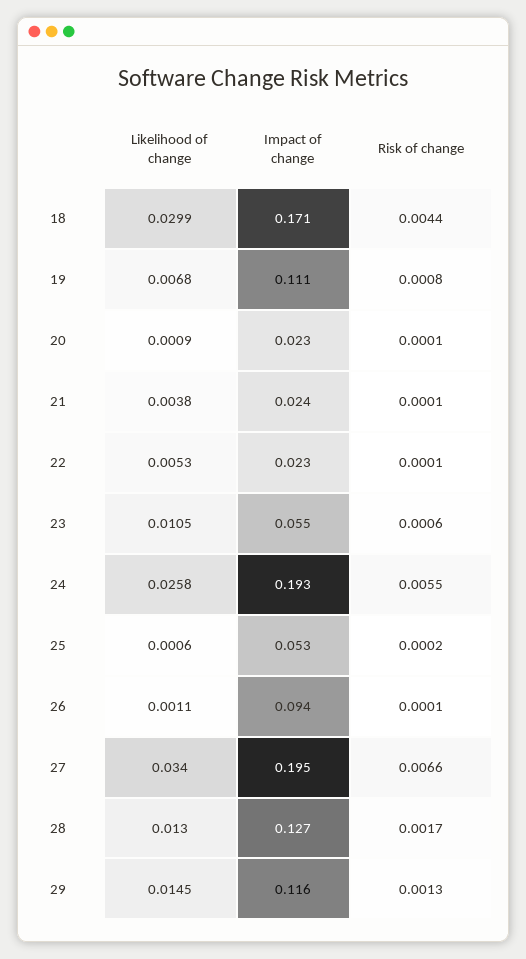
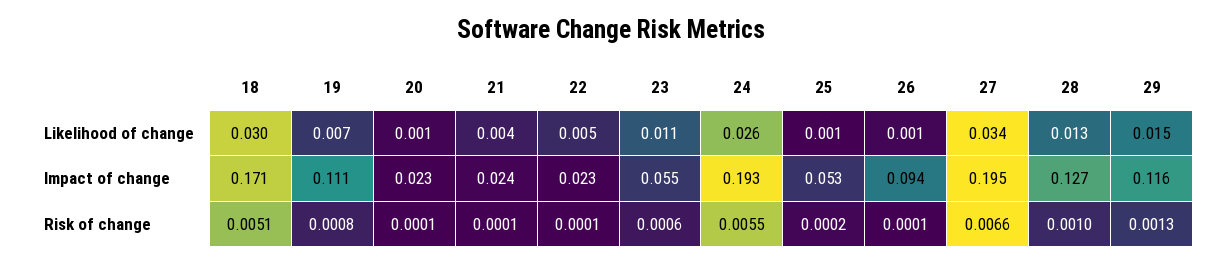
Risk of change, 18: 0.0044 -> 0.0051
Risk of change, 28: 0.0017 -> 0.001

